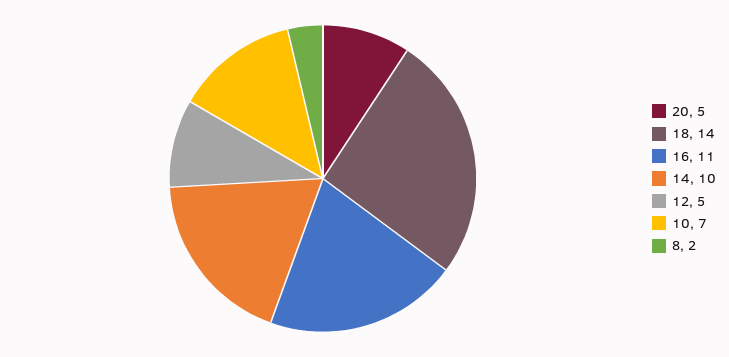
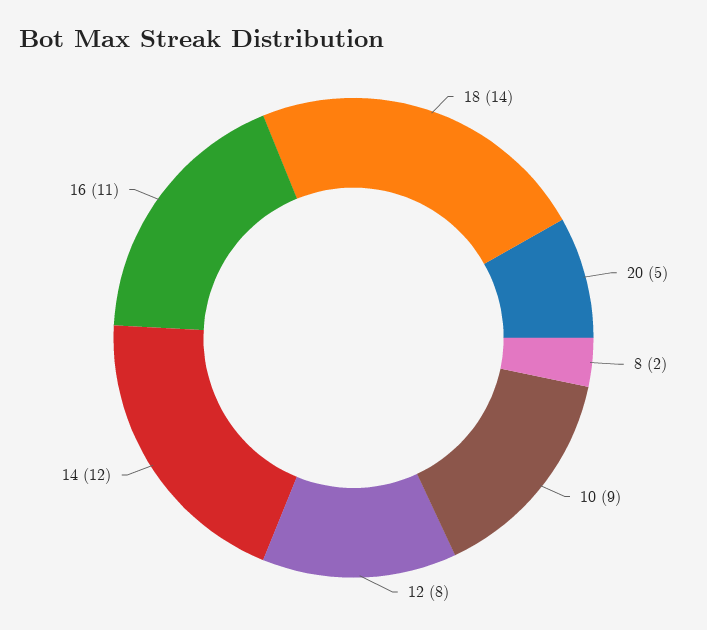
14: 10 -> 12
12: 5 -> 8
10: 7 -> 9

